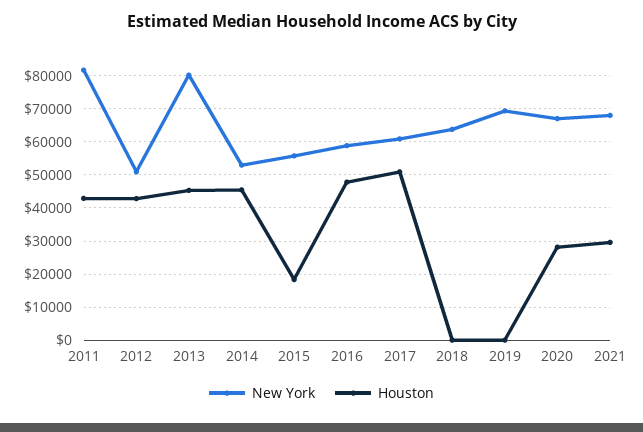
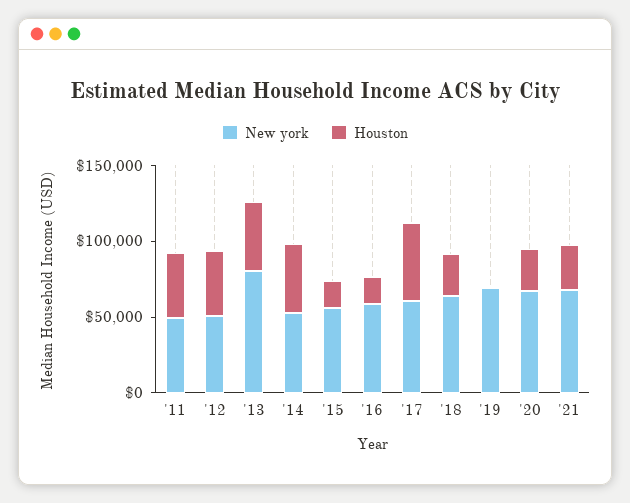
New York, 2011: 82000 -> 50000
Houston, 2016: 48000 -> 20000
Houston, 2018: 0 -> 30000

